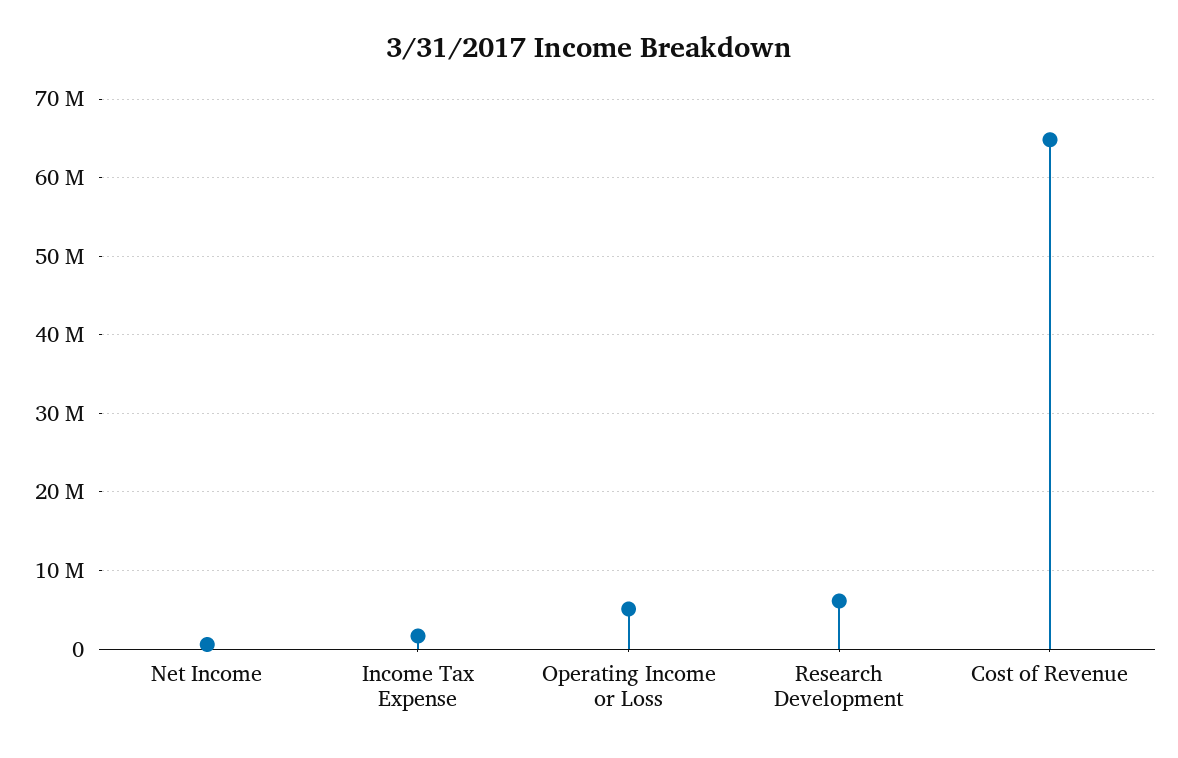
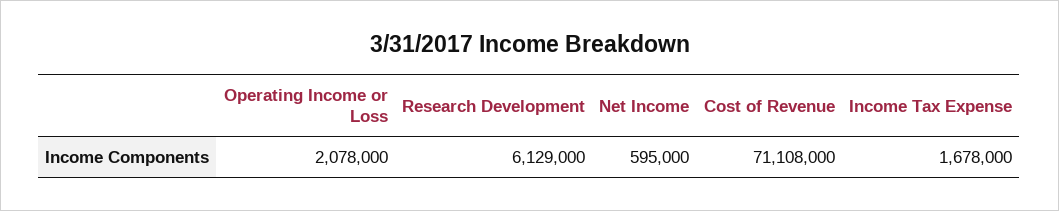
Operating Income or Loss: 5000000 -> 2078000
Cost of Revenue: 65000000 -> 71108000

